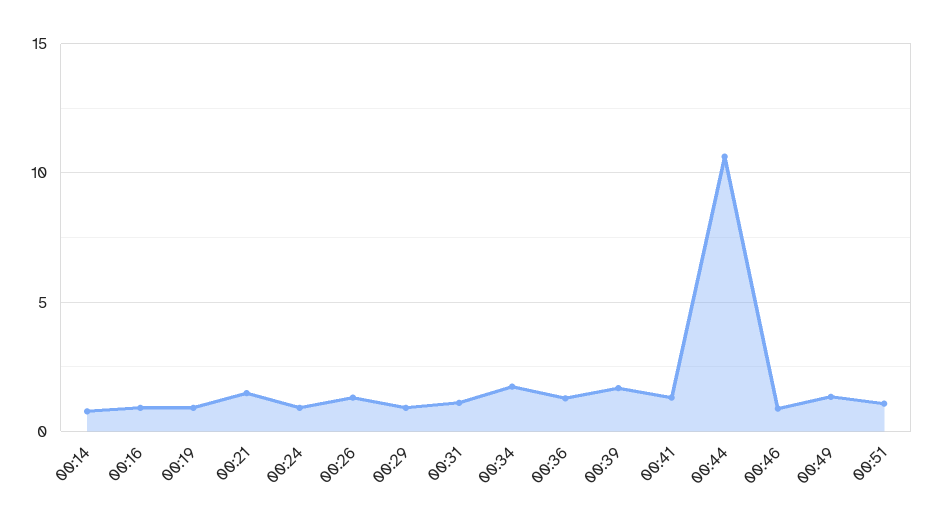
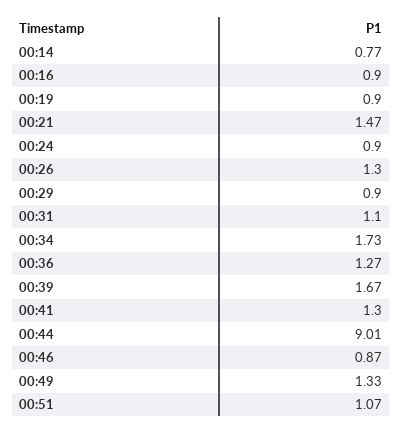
00:44: 10.5 -> 9.01

